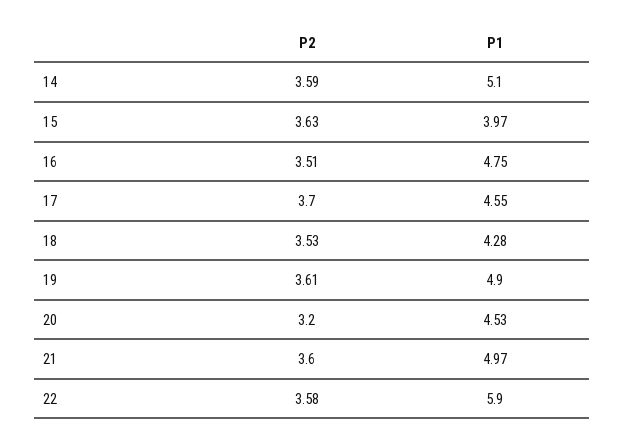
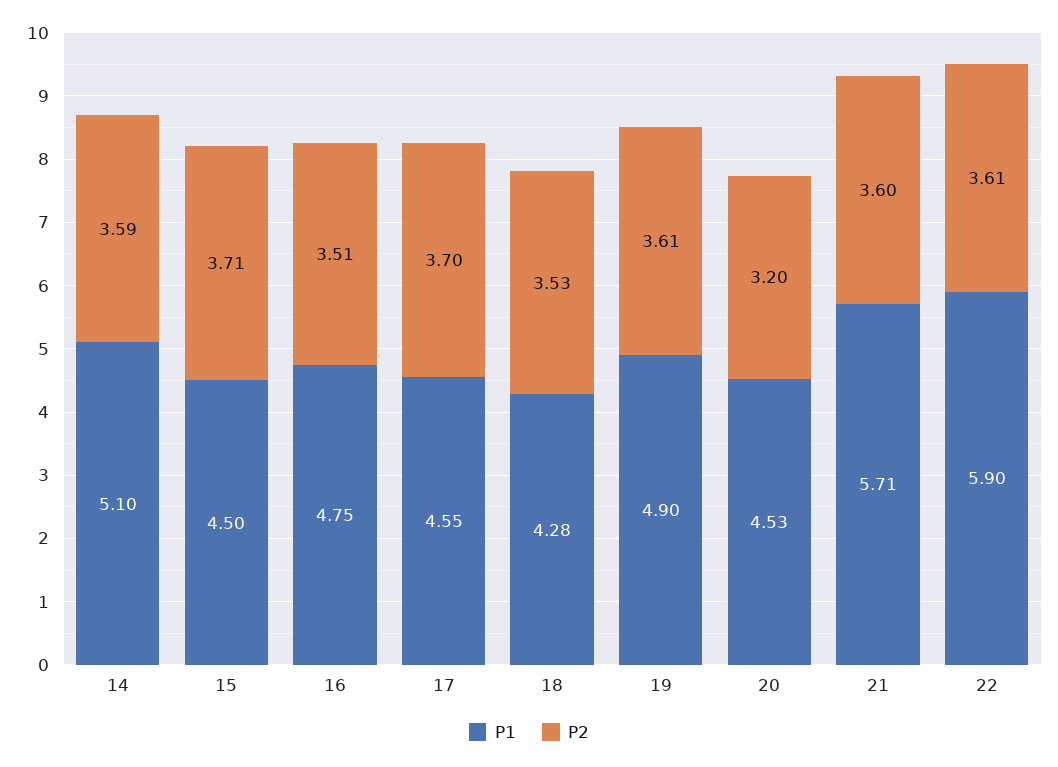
P2, 15: 3.63 -> 3.71
P1, 15: 3.97 -> 4.5
P1, 21: 4.97 -> 5.71
P2, 22: 3.58 -> 3.61

